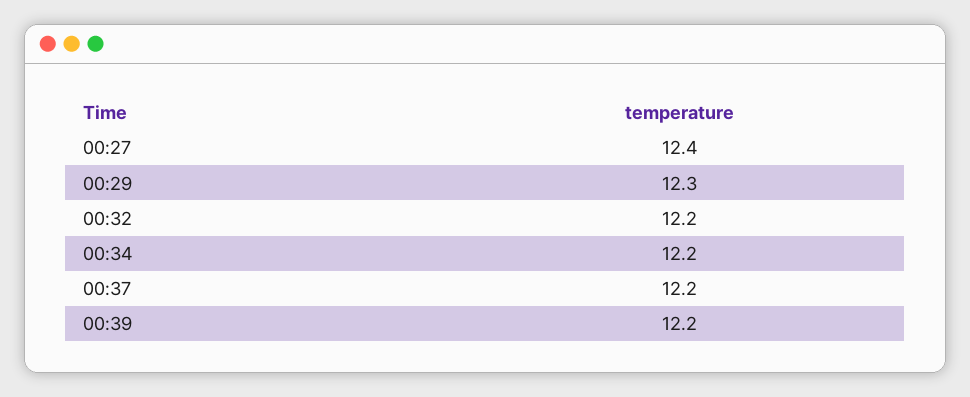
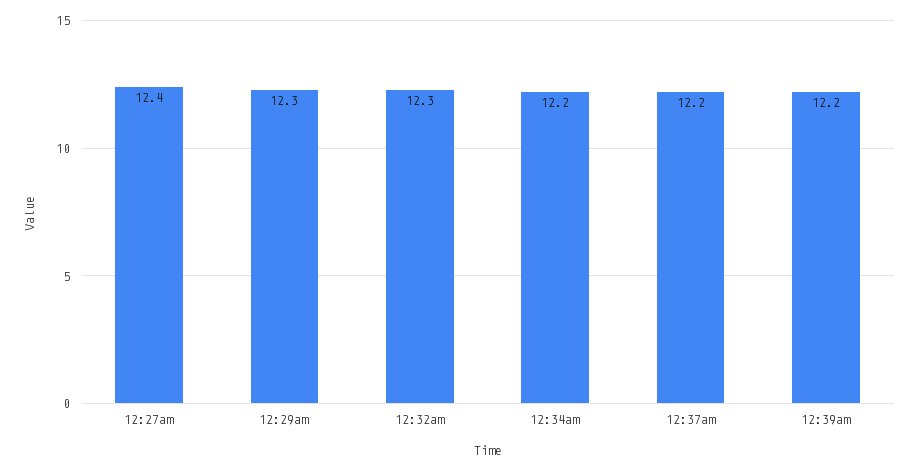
00:32: 12.2 -> 12.3

